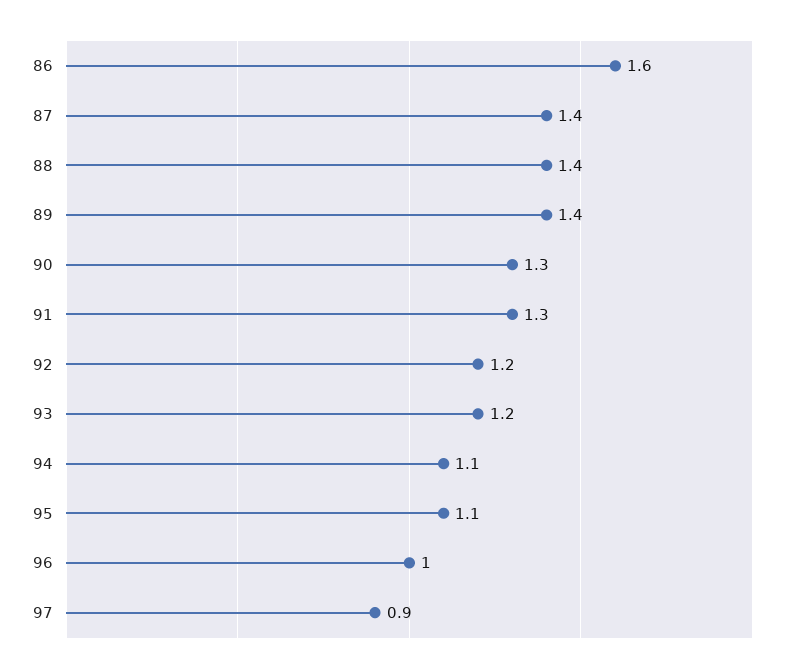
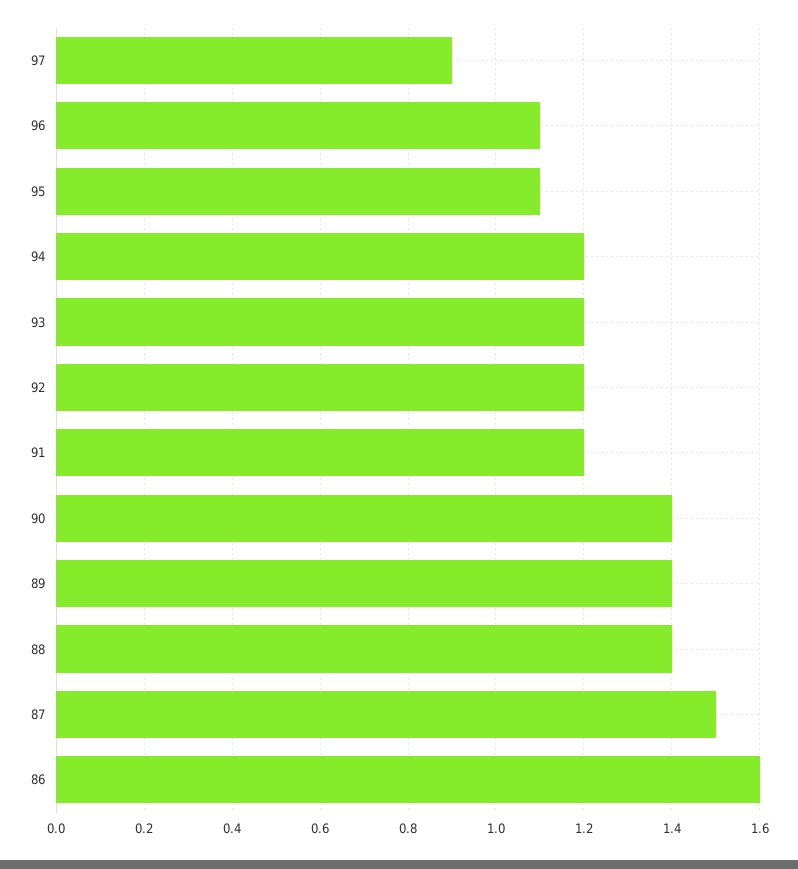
87: 1.4 -> 1.5
90: 1.3 -> 1.4
91: 1.3 -> 1.2
94: 1.1 -> 1.2
96: 1 -> 1.1

